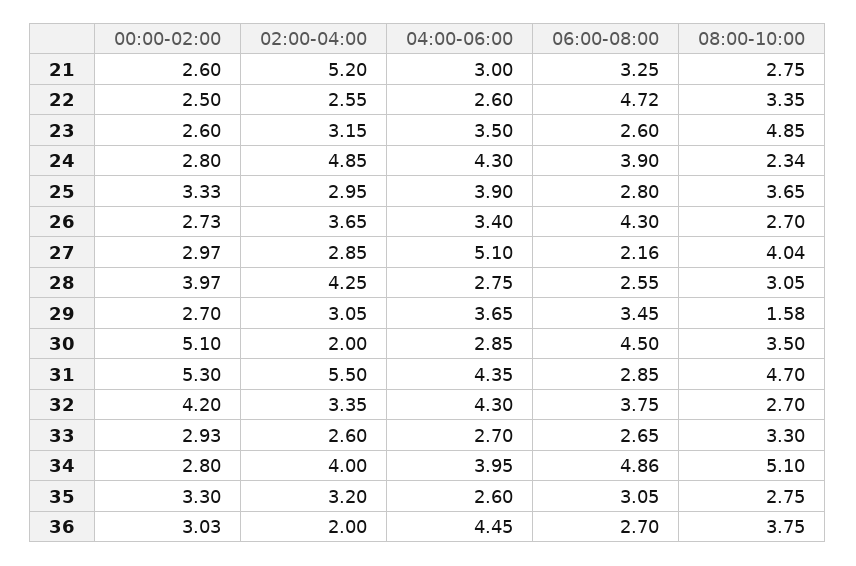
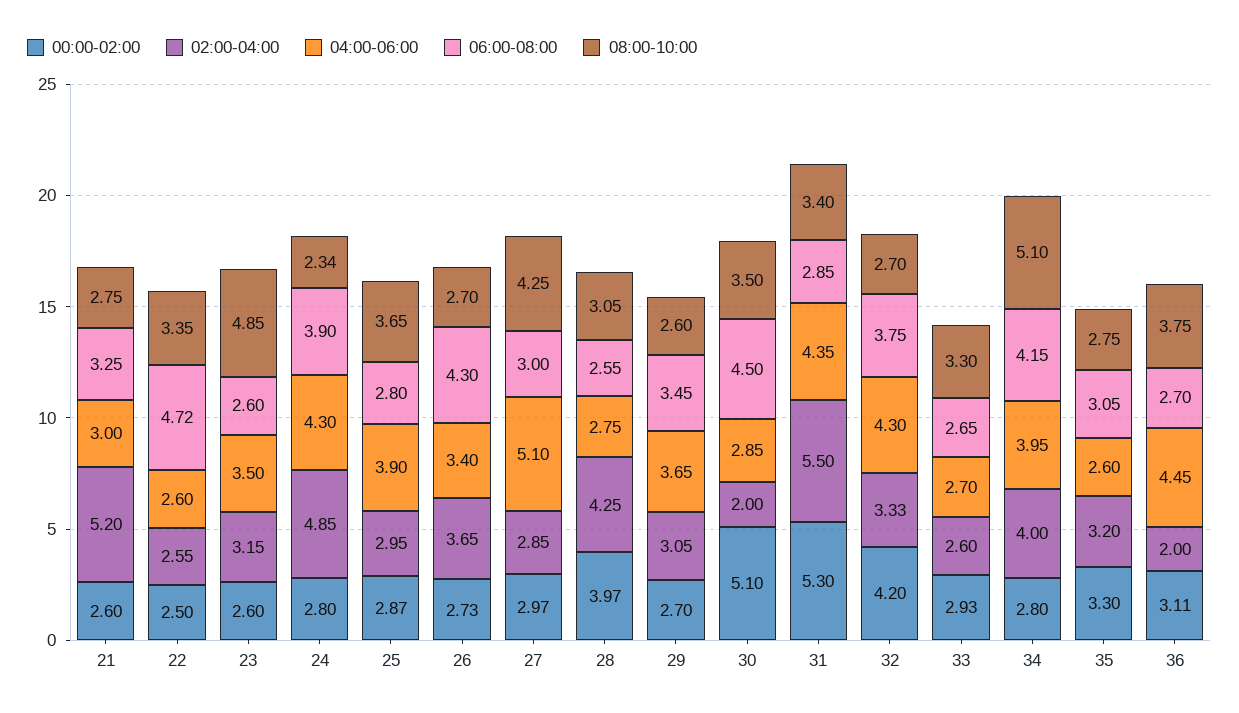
00:00-02:00, 25: 3.33 -> 2.87
06:00-08:00, 27: 2.16 -> 3
08:00-10:00, 27: 4.04 -> 4.25
08:00-10:00, 29: 1.58 -> 2.6
08:00-10:00, 31: 4.7 -> 3.4
02:00-04:00, 32: 3.35 -> 3.33
06:00-08:00, 34: 4.86 -> 4.15
00:00-02:00, 36: 3.03 -> 3.11

